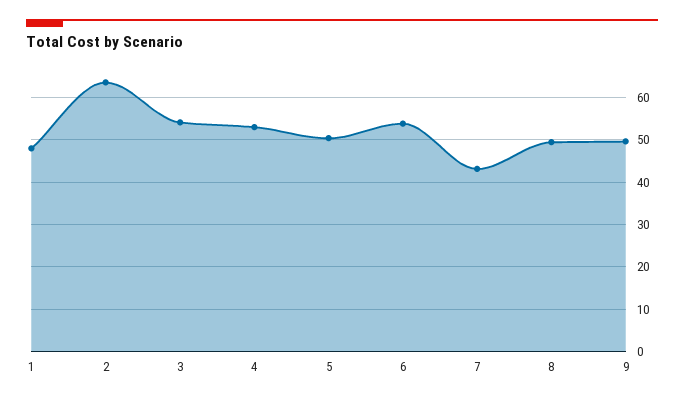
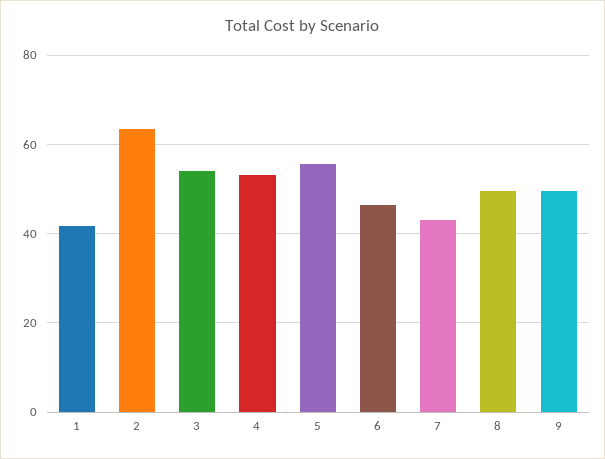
1: 48 -> 42
5: 50 -> 56
6: 54 -> 46

